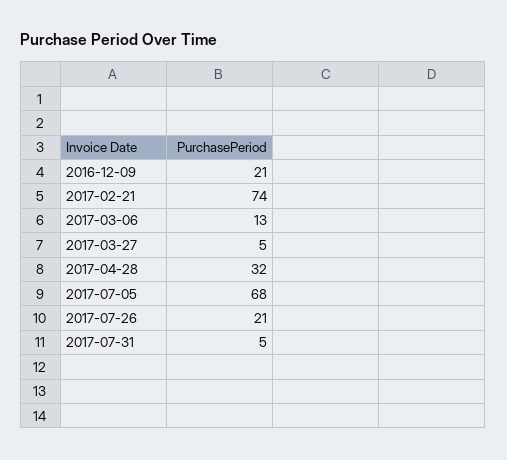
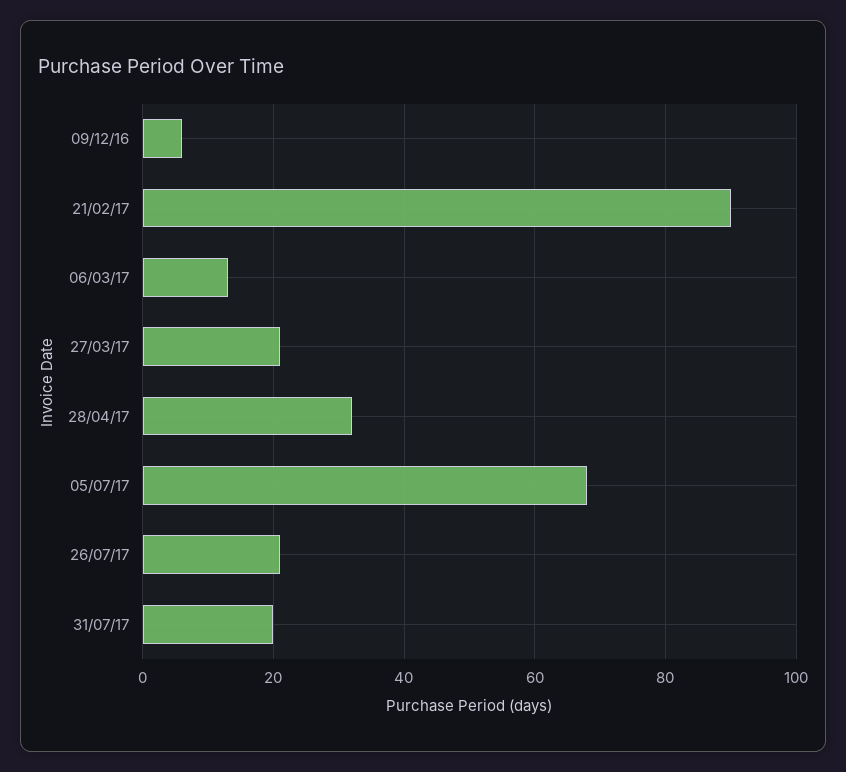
2016-12-09: 21 -> 5
2017-02-21: 74 -> 90
2017-03-27: 5 -> 20
2017-07-31: 5 -> 20

